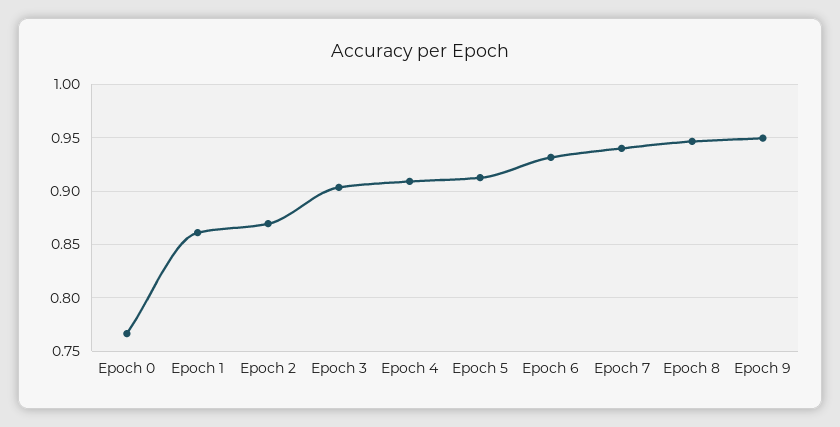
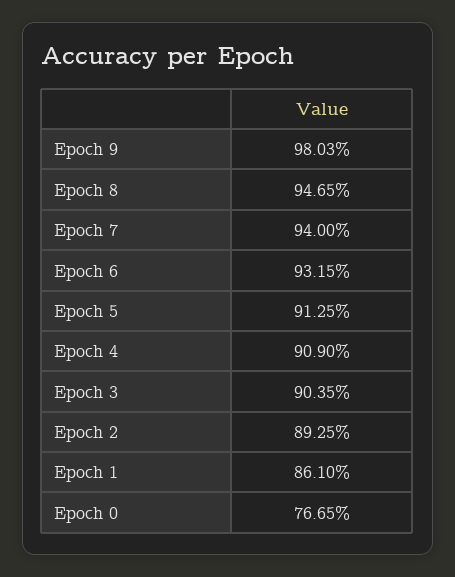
Epoch 2: 0.87 -> 0.8925
Epoch 9: 0.95 -> 0.9803

